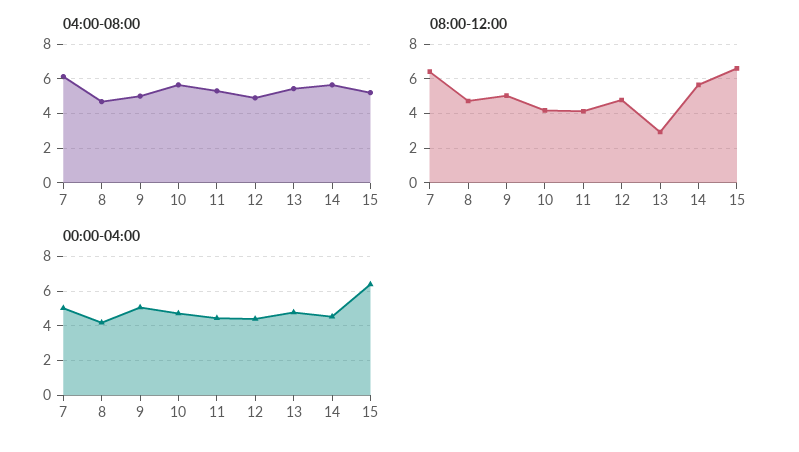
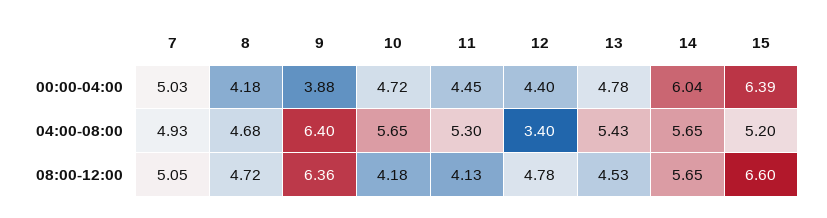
04:00-08:00, 7: 6 -> 4.93
04:00-08:00, 9: 5 -> 6.4
04:00-08:00, 12: 5 -> 3.4
08:00-12:00, 7: 6.5 -> 5.05
08:00-12:00, 9: 5 -> 6.36
08:00-12:00, 13: 3 -> 4.53
00:00-04:00, 9: 5 -> 3.88
00:00-04:00, 14: 4.5 -> 6.04

